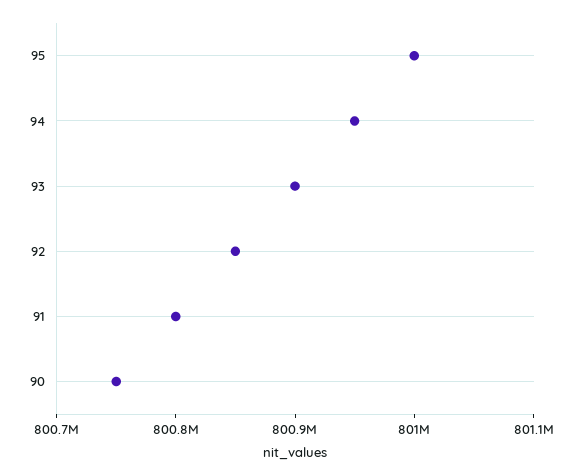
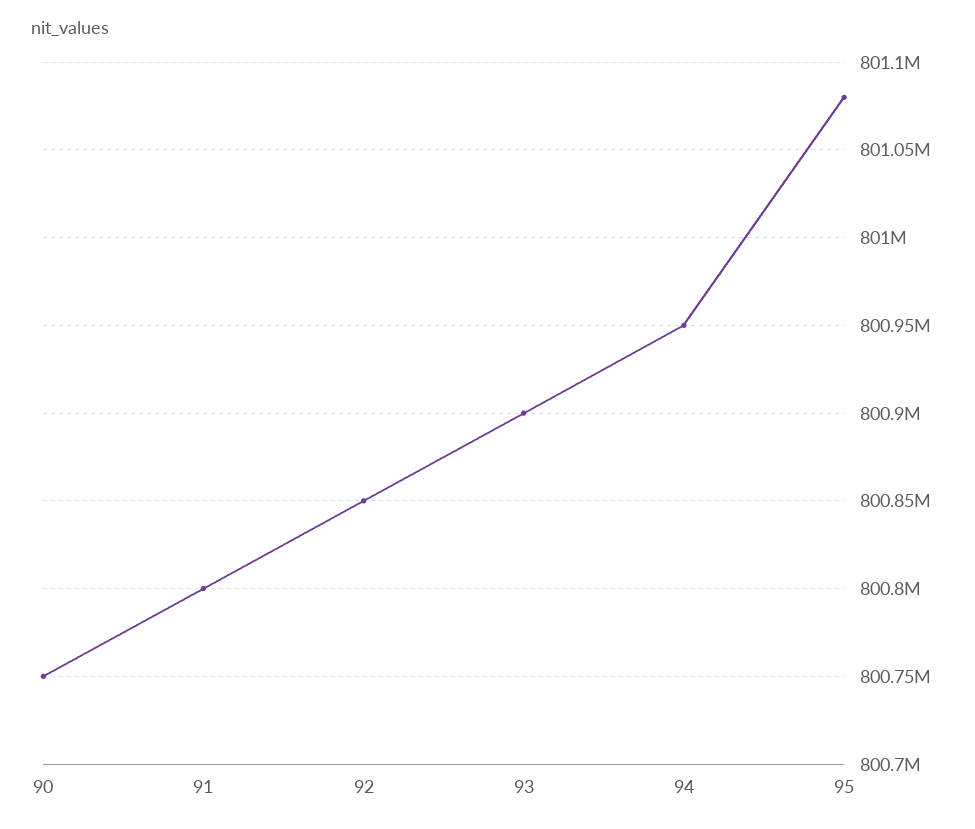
95: 801000000 -> 801080000

